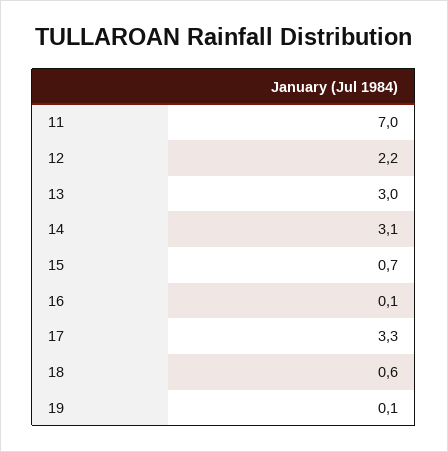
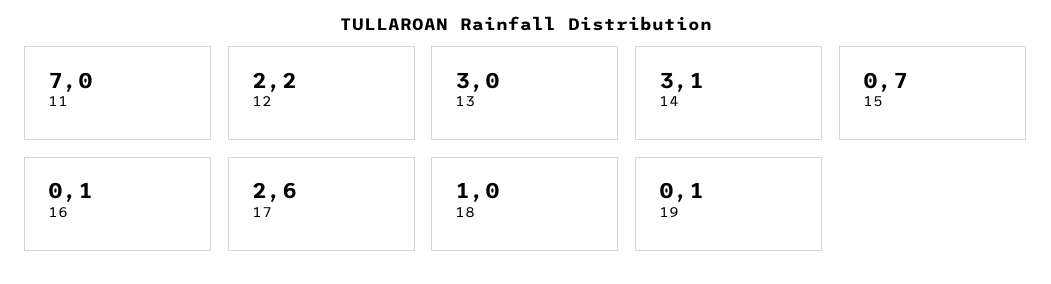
17: 3.3 -> 2.6
18: 0.6 -> 1

